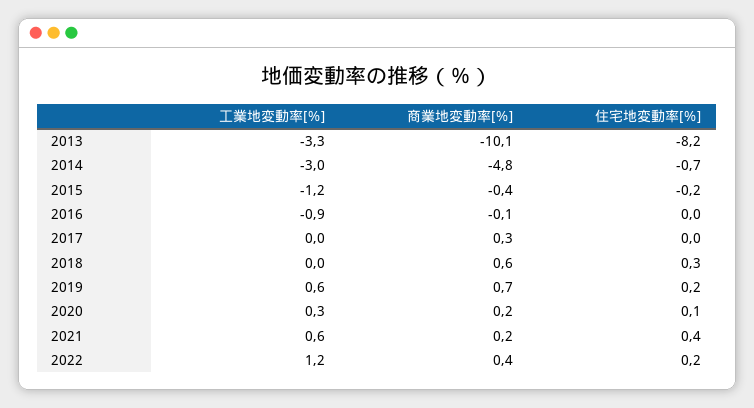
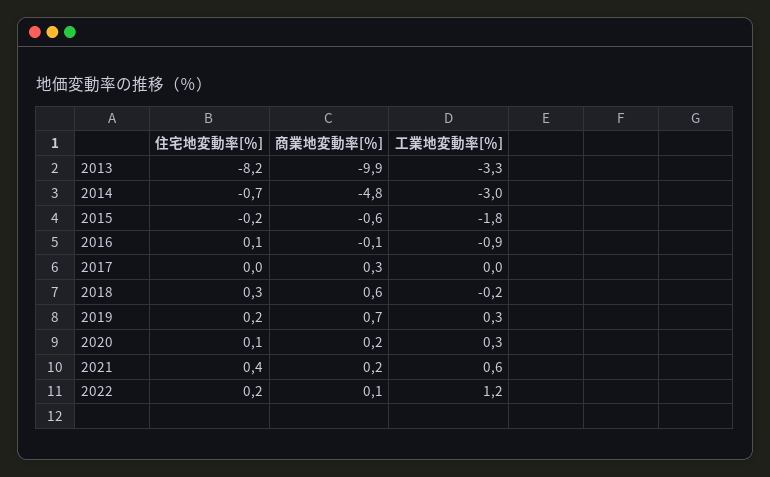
商業地変動率[％], 2013: -10.1 -> -9.9
工業地変動率[％], 2015: -1.2 -> -1.8
商業地変動率[％], 2015: -0.4 -> -0.6
住宅地変動率[％], 2016: 0 -> 0.1
工業地変動率[％], 2018: 0 -> -0.2
工業地変動率[％], 2019: 0.6 -> 0.3
商業地変動率[％], 2022: 0.4 -> 0.1

